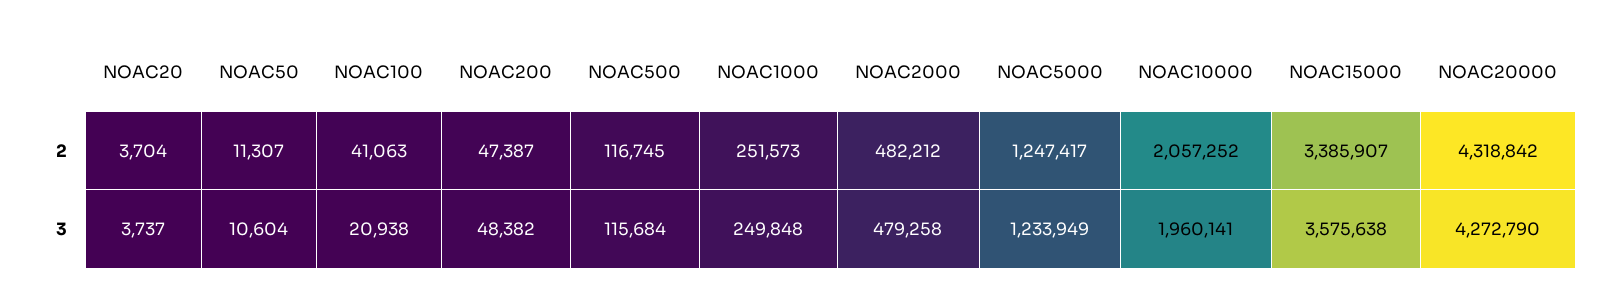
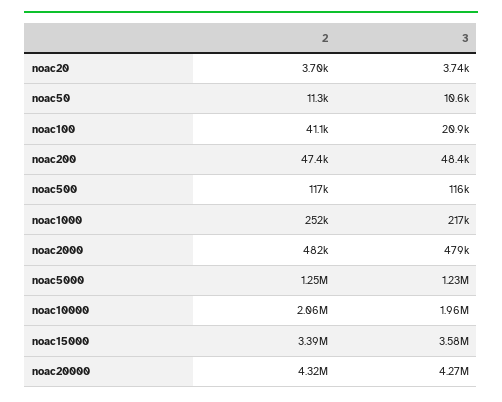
NOAC1000, 3: 249848 -> 217000

